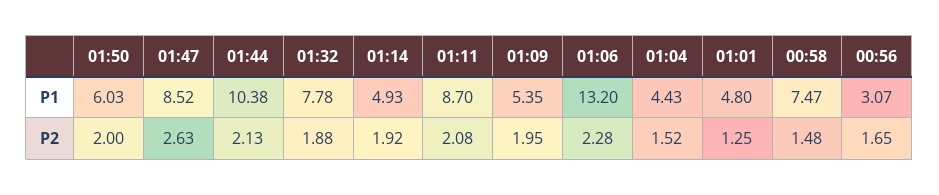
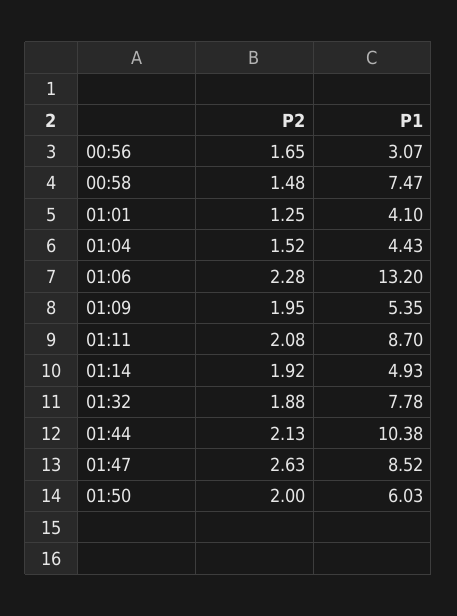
01:01, P1: 4.8 -> 4.1

